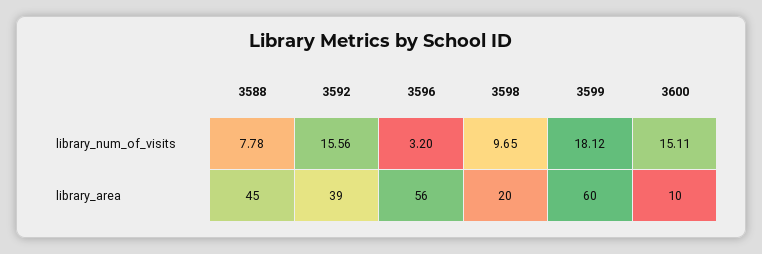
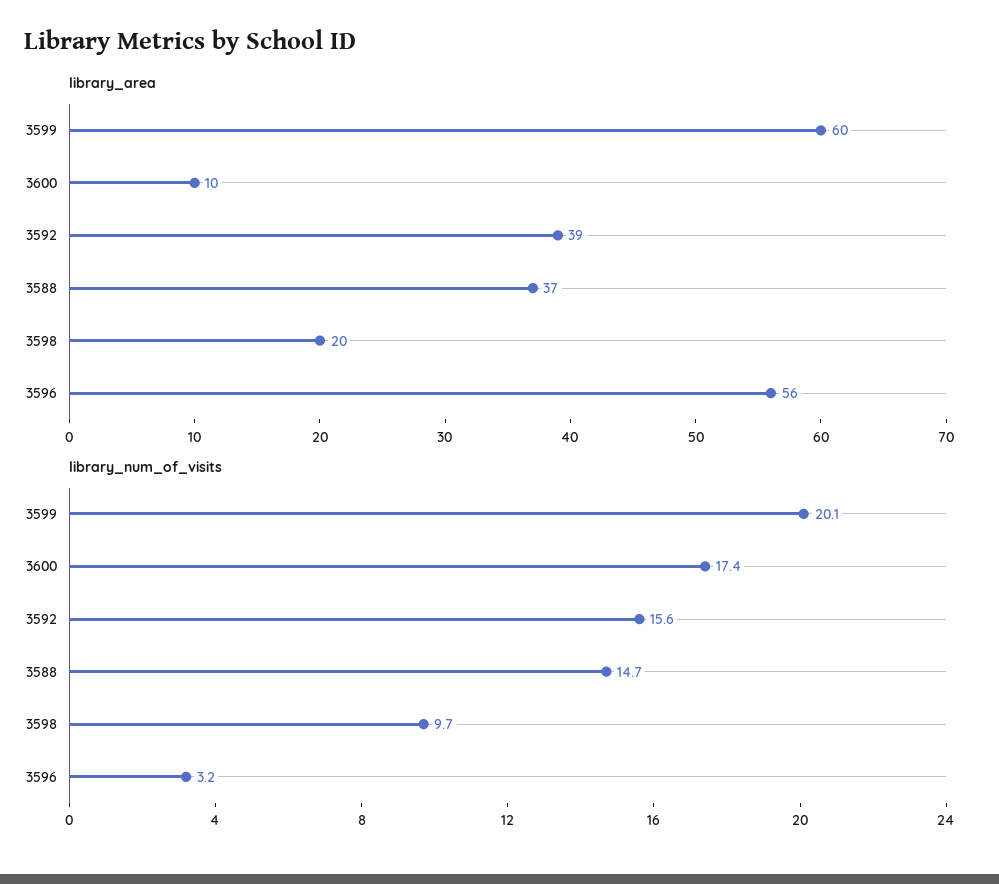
library_num_of_visits, 3588: 7.78 -> 14.7
library_num_of_visits, 3599: 18.12 -> 20.1
library_num_of_visits, 3600: 15.11 -> 17.4
library_area, 3588: 45 -> 37

